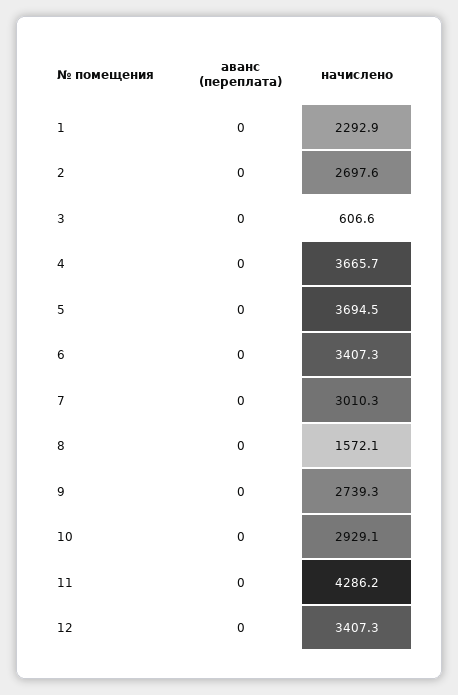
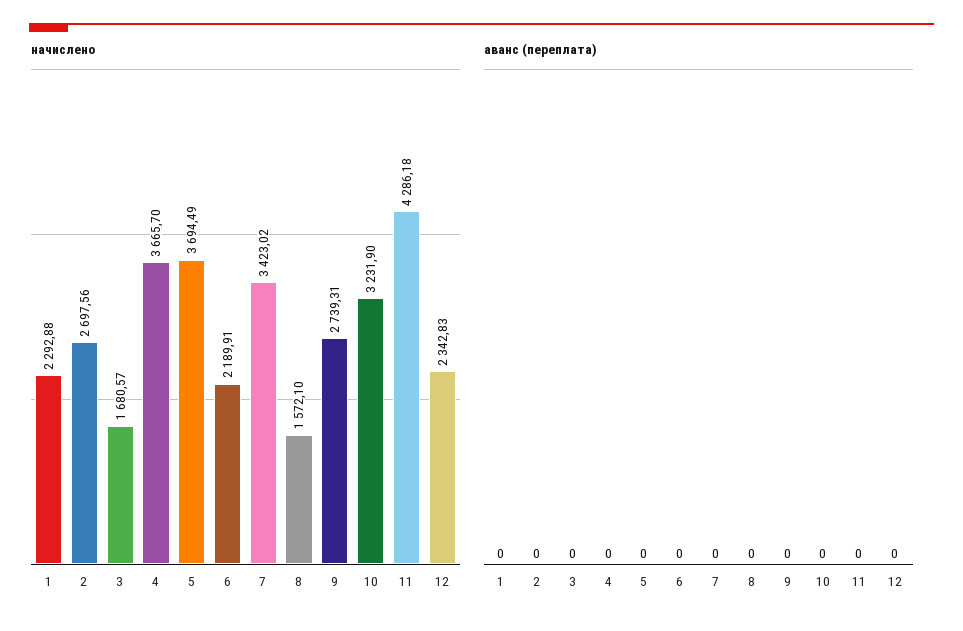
начислено, 3: 606.6 -> 1680.57
начислено, 6: 3407.3 -> 2189.91
начислено, 7: 3010.3 -> 3423.02
начислено, 10: 2929.1 -> 3231.9
начислено, 12: 3407.3 -> 2342.83

